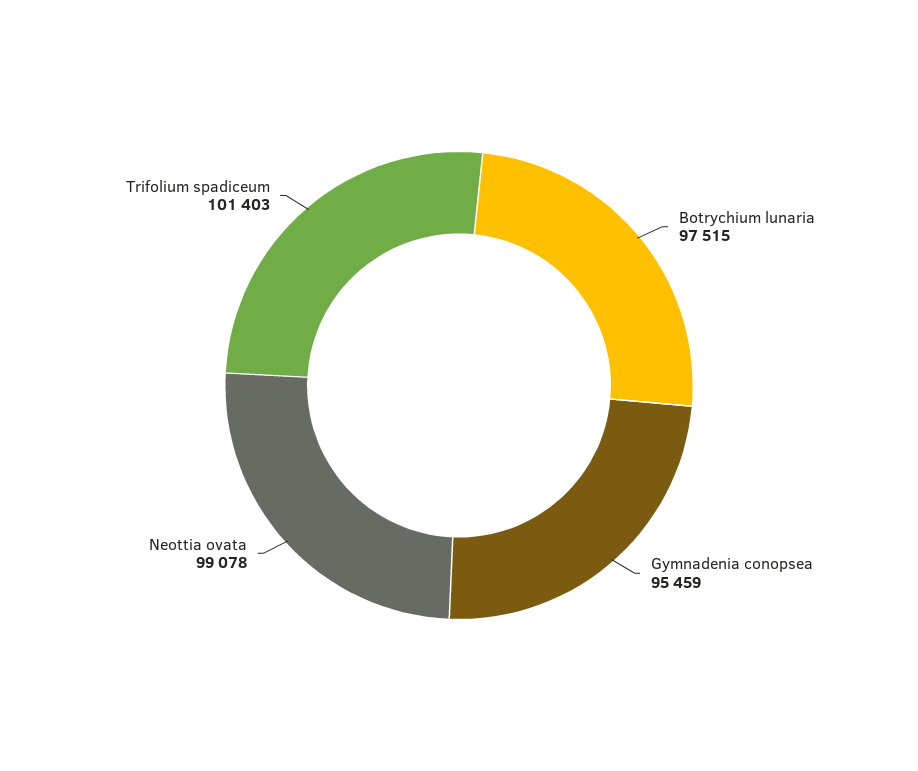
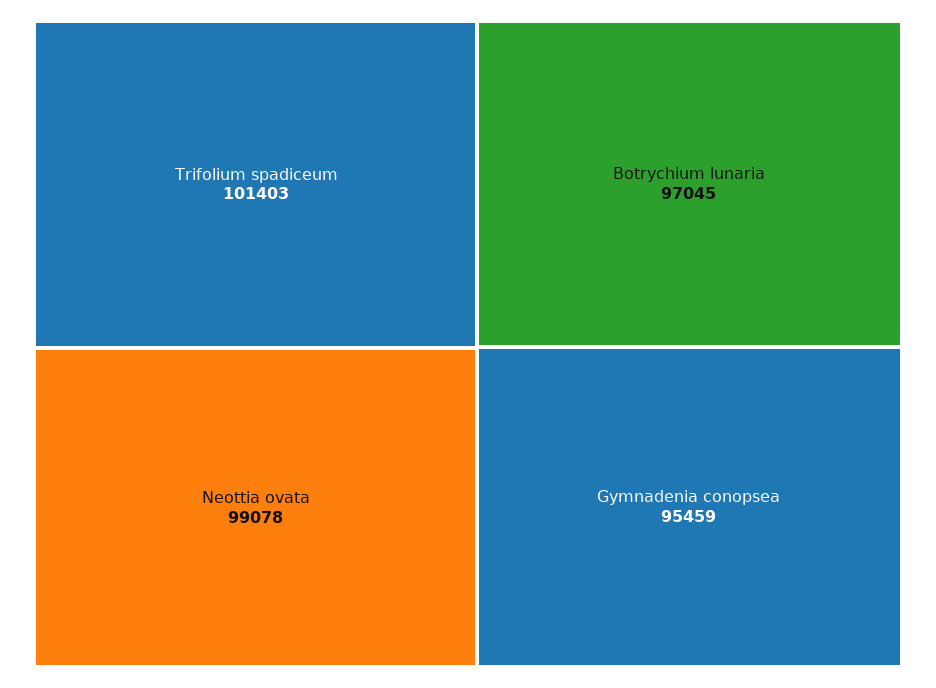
Botrychium lunaria: 97515 -> 97045

